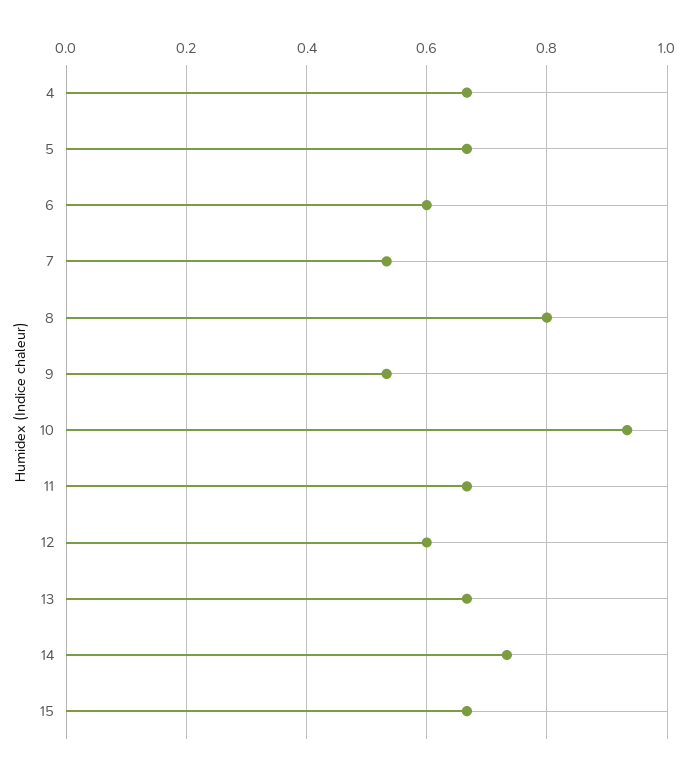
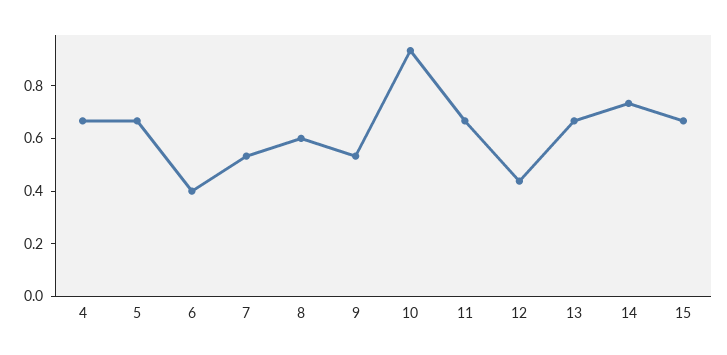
6: 0.6 -> 0.4
8: 0.8 -> 0.6
12: 0.6 -> 0.45

